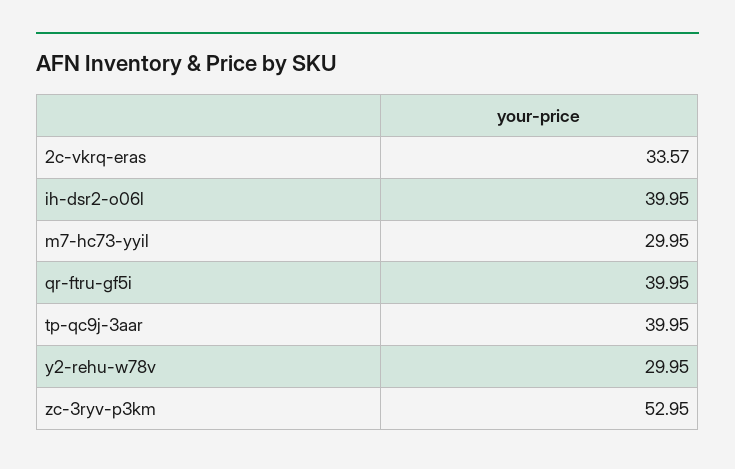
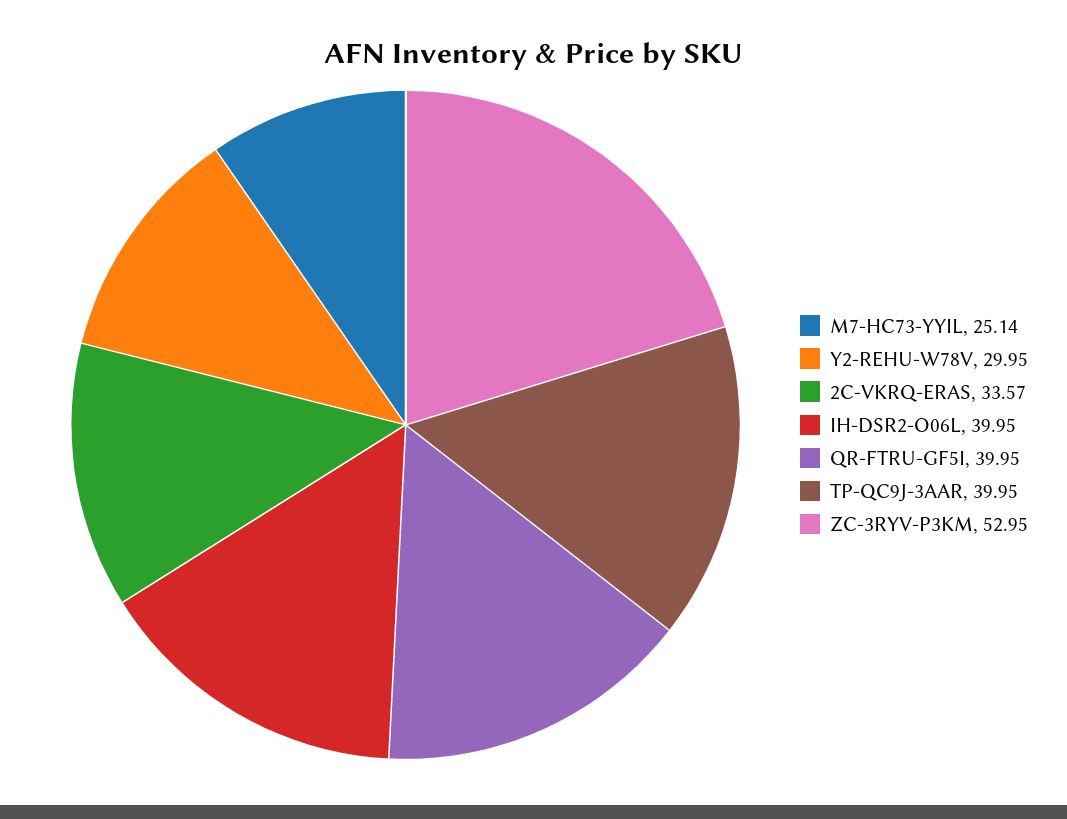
m7-hc73-yyil: 29.95 -> 25.14

